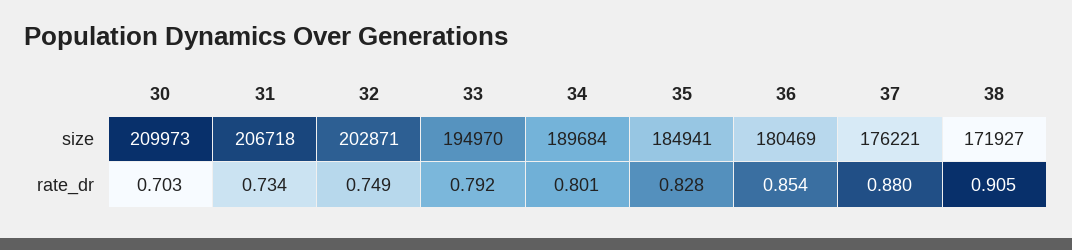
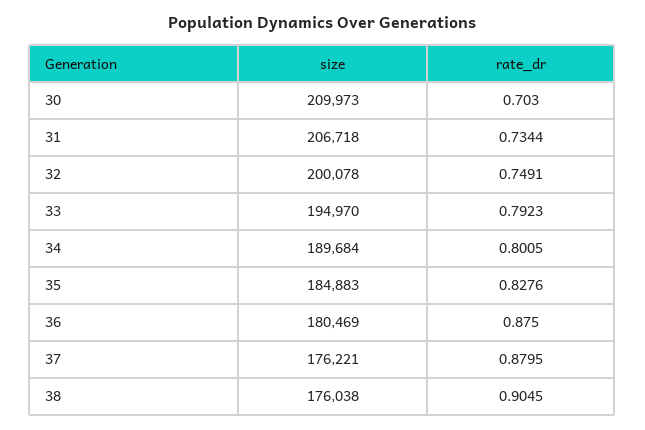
32, size: 202871 -> 200078
35, size: 184941 -> 184883
38, size: 171927 -> 176038
36, rate_dr: 0.854 -> 0.875

